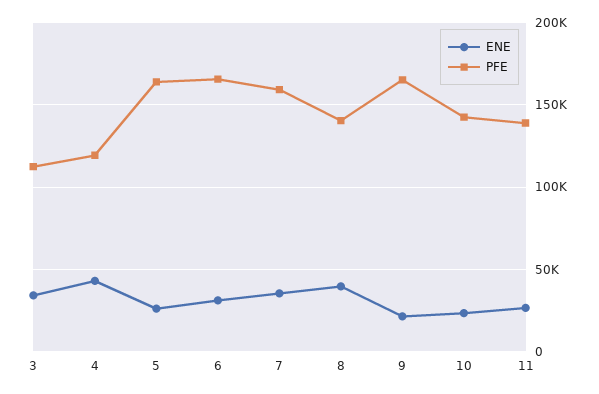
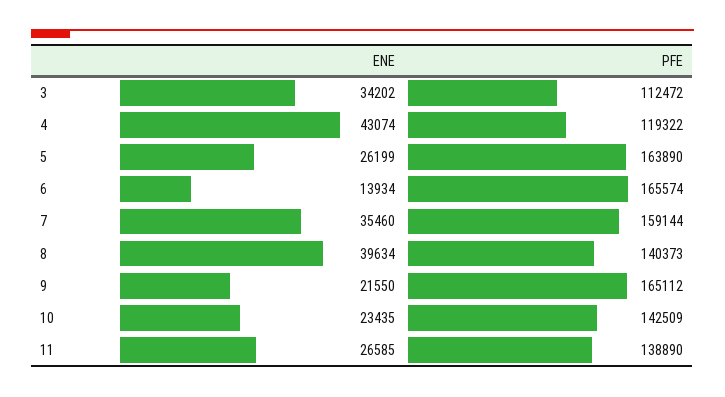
ENE, 6: 30000 -> 13934

